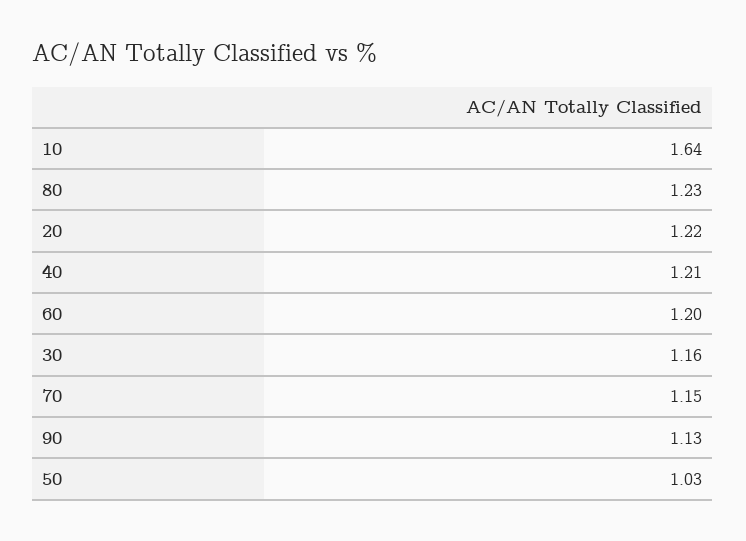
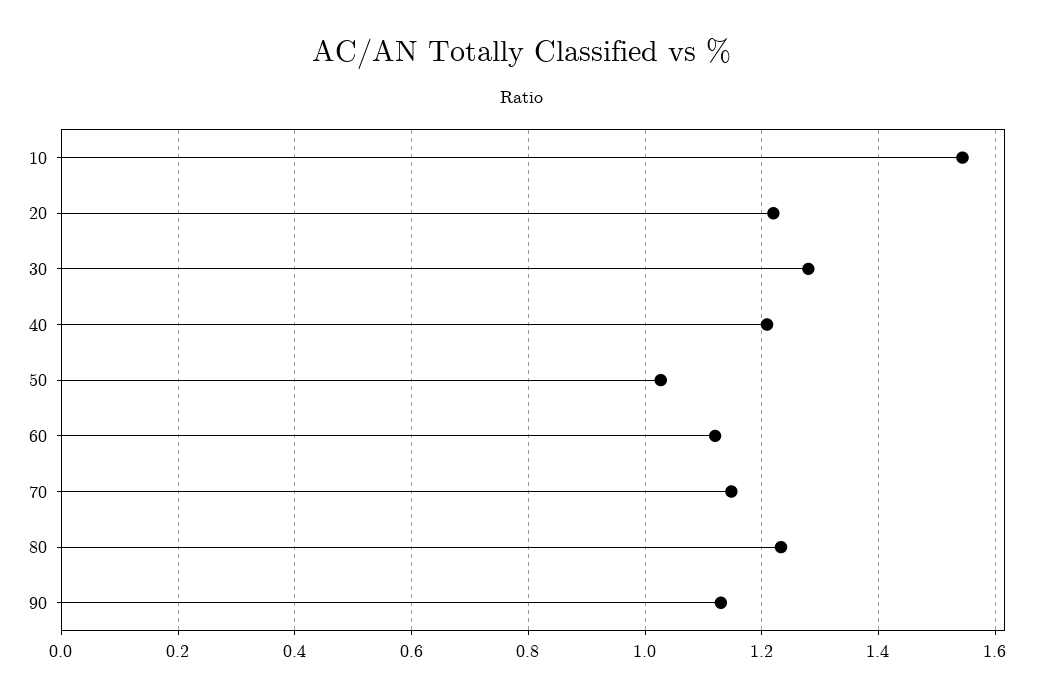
10: 1.64 -> 1.54
60: 1.2 -> 1.12
30: 1.16 -> 1.28

